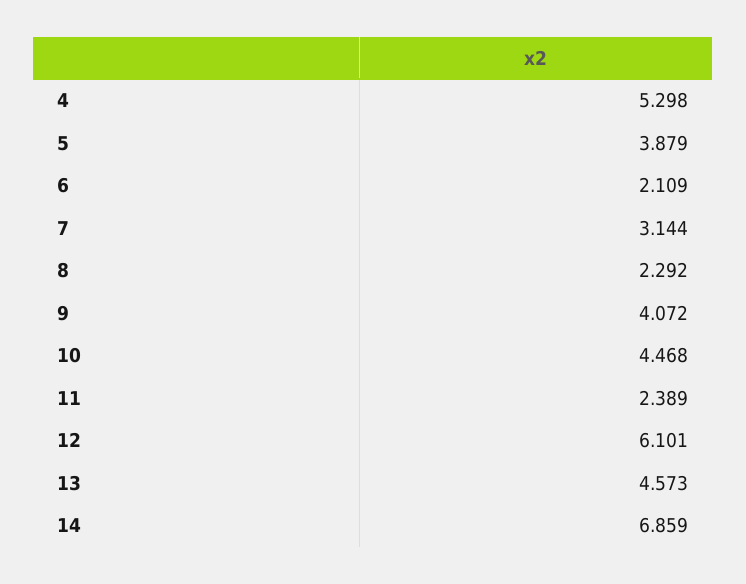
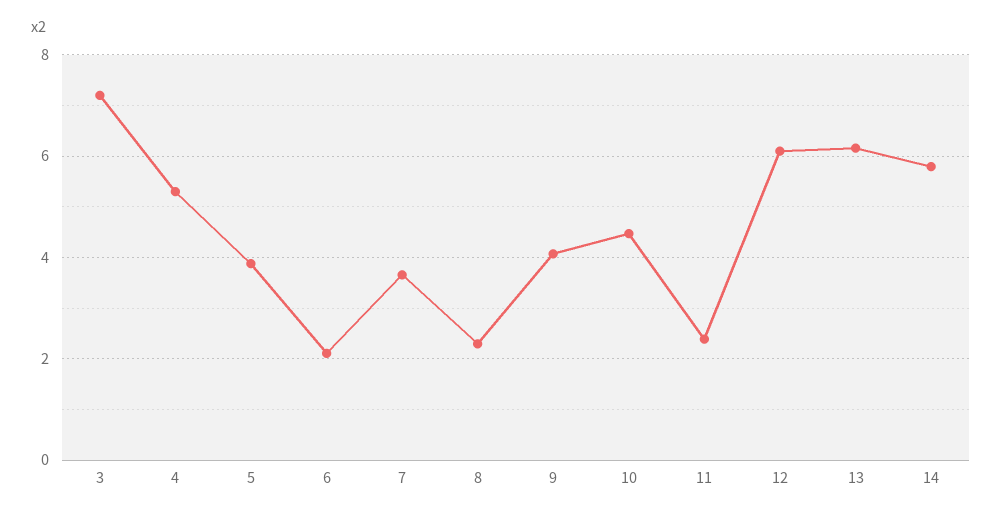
7: 3.144 -> 3.6
13: 4.573 -> 6.2
14: 6.859 -> 5.8
3: none -> 7.2

